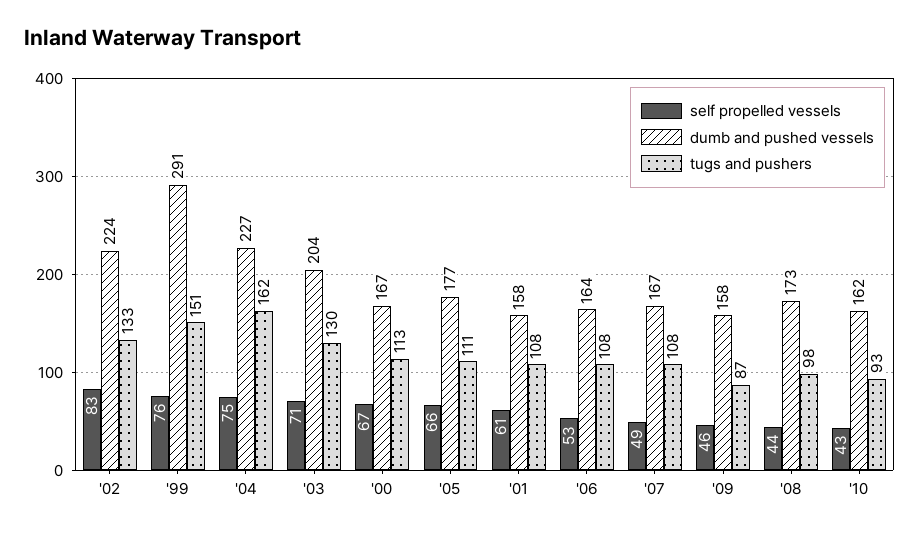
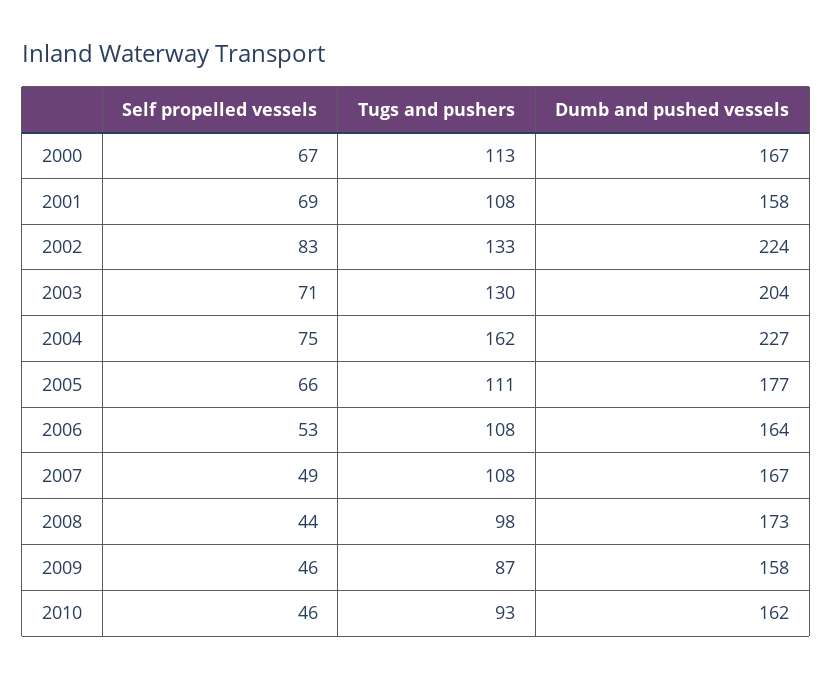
self propelled vessels, '99: 76 -> none
dumb and pushed vessels, '99: 291 -> none
tugs and pushers, '99: 151 -> none
self propelled vessels, '01: 61 -> 69
self propelled vessels, '10: 43 -> 46

